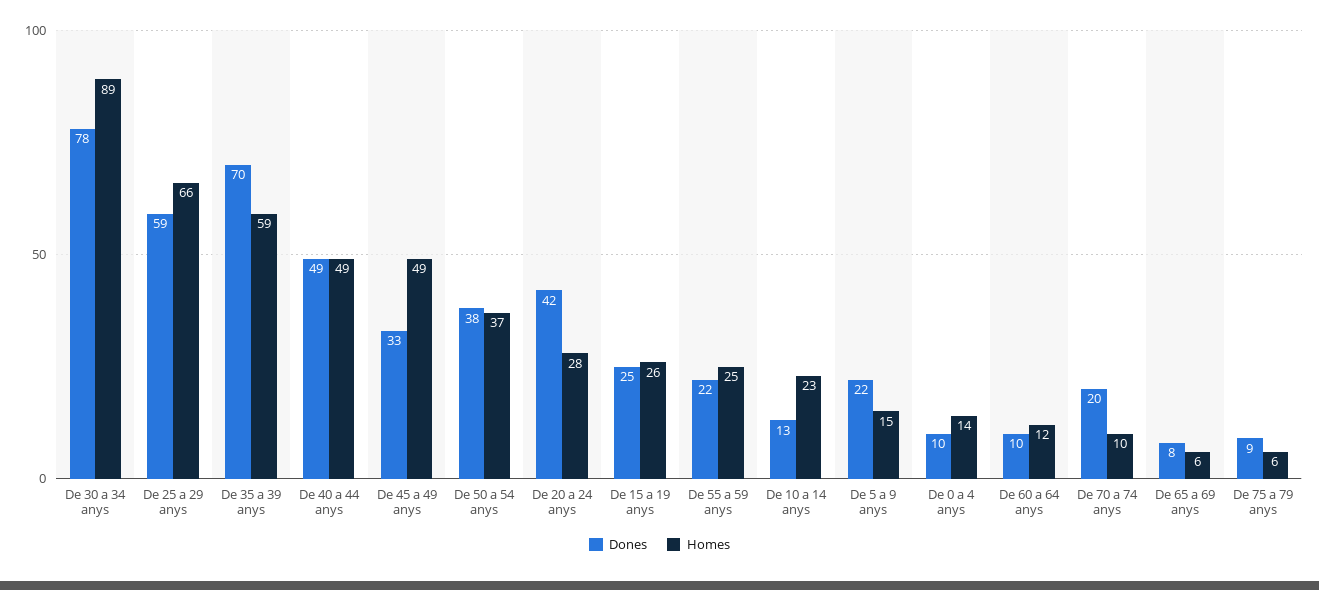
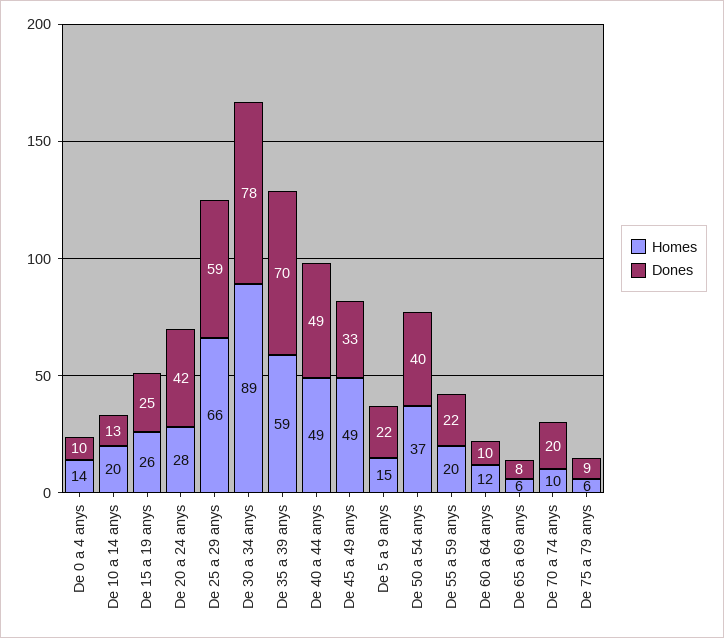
Dones, De 50 a 54 anys: 38 -> 40
Homes, De 55 a 59 anys: 25 -> 20
Homes, De 10 a 14 anys: 23 -> 20

